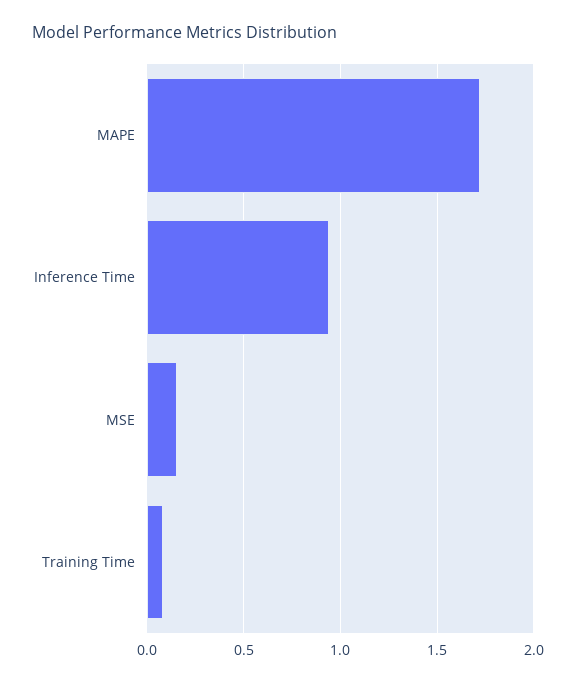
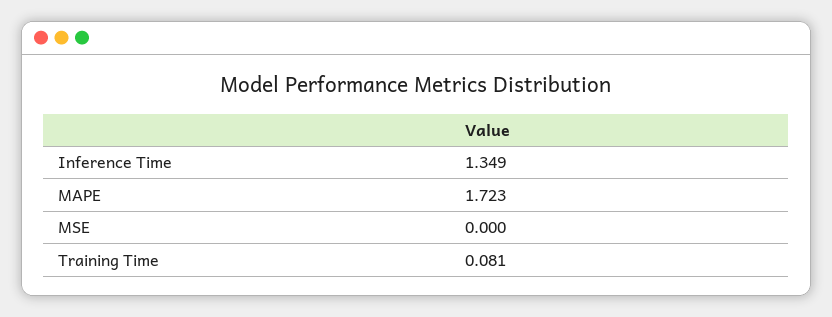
Inference Time: 0.95 -> 1.349
MSE: 0.15 -> 0

